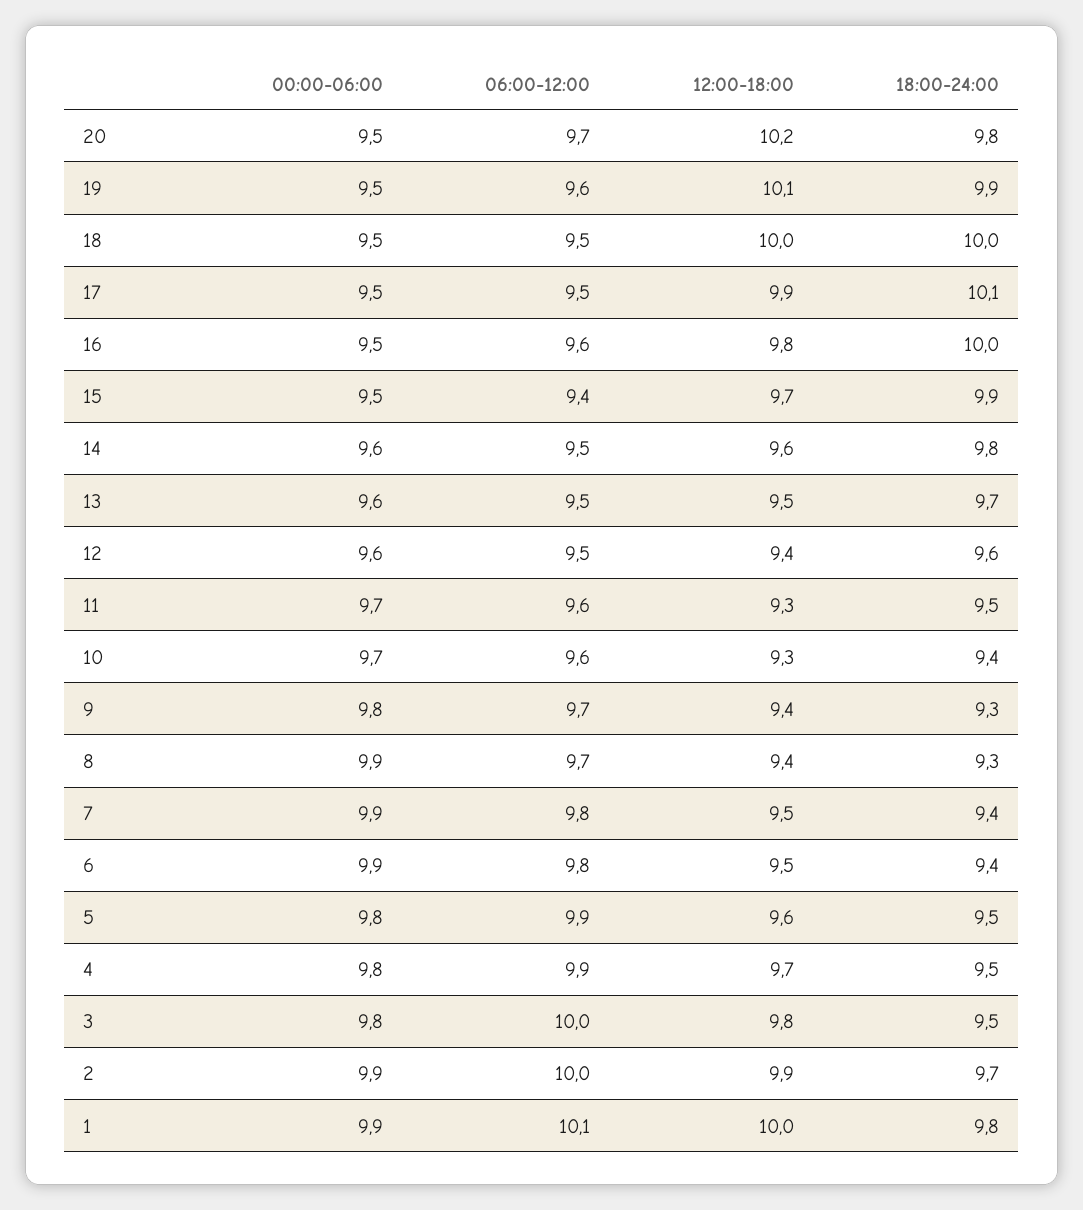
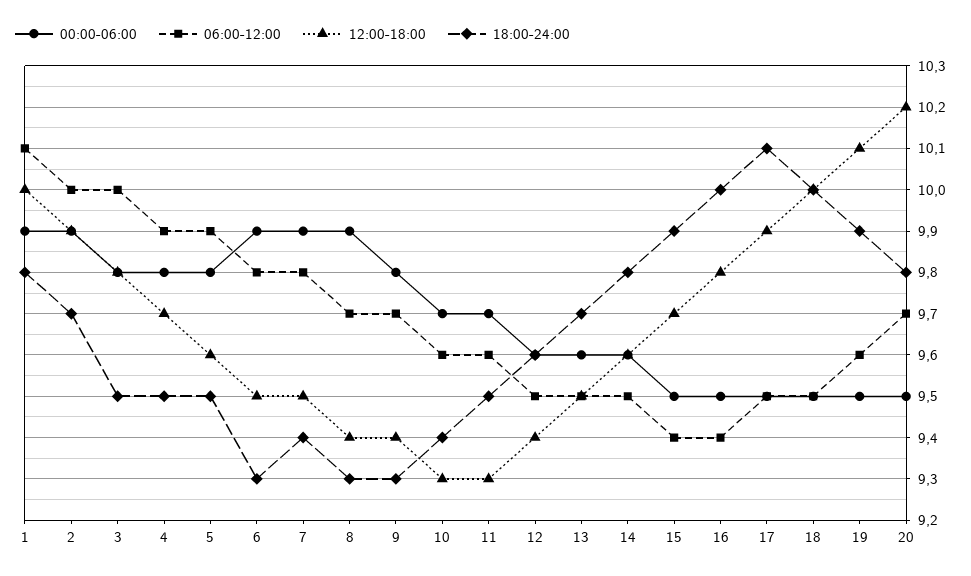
06:00-12:00, 16: 9.6 -> 9.4
18:00-24:00, 6: 9.4 -> 9.3

